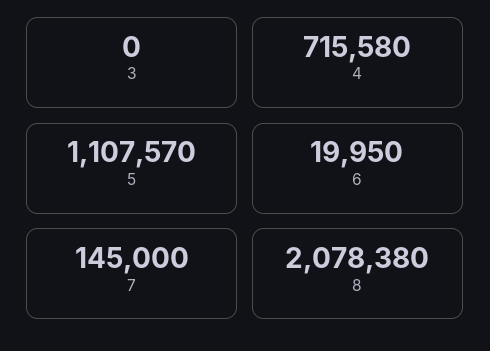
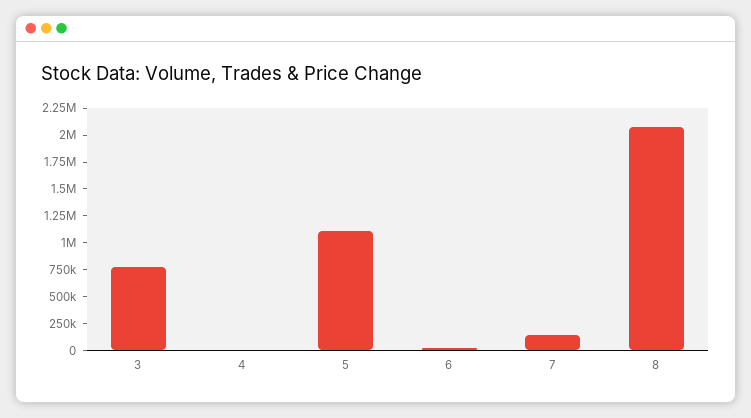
3: 0 -> 750000
4: 715580 -> 0

